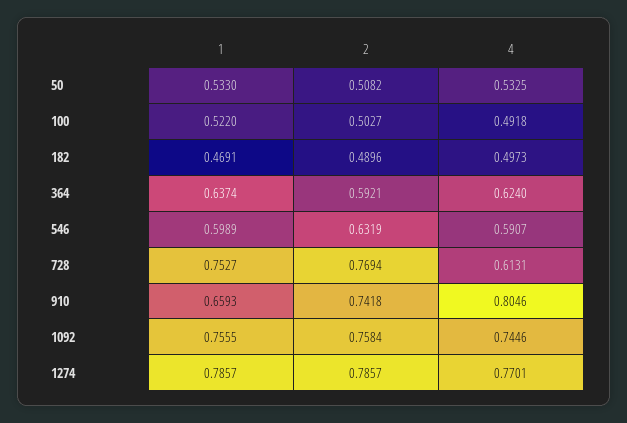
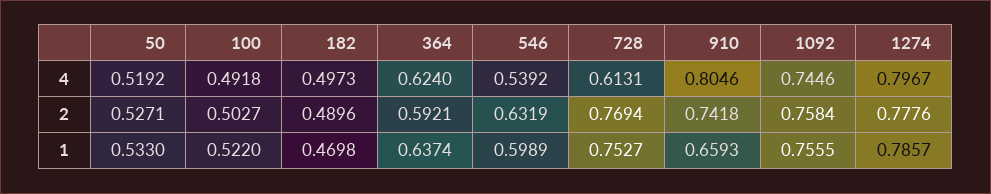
2, 50: 0.5082 -> 0.5271
4, 50: 0.5325 -> 0.5192
1, 182: 0.4691 -> 0.4698
4, 546: 0.5907 -> 0.5392
2, 1274: 0.7857 -> 0.7776
4, 1274: 0.7701 -> 0.7967

